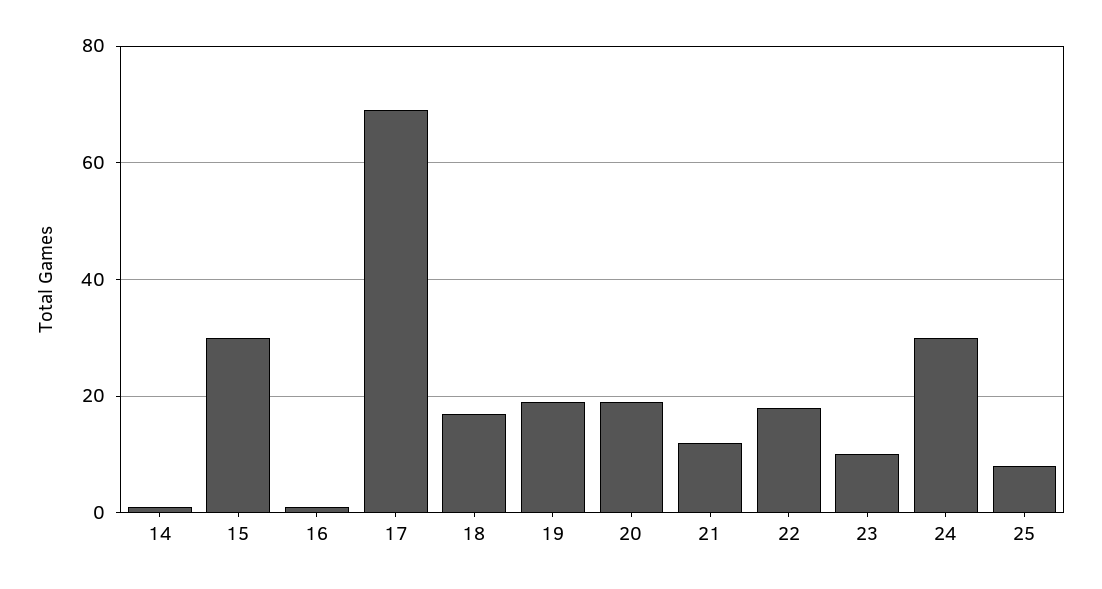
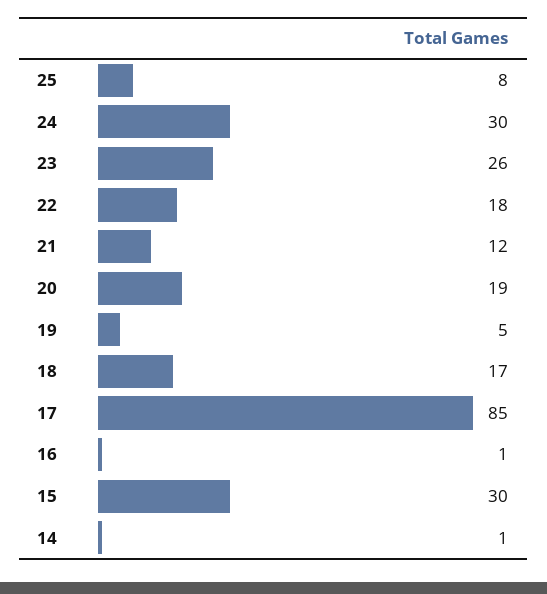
17: 70 -> 85
19: 20 -> 5
23: 10 -> 26

